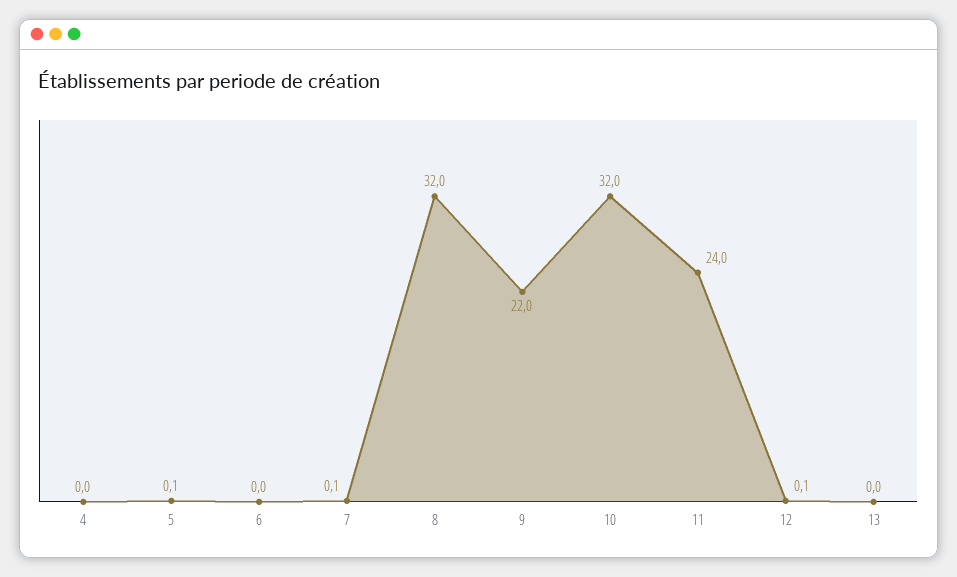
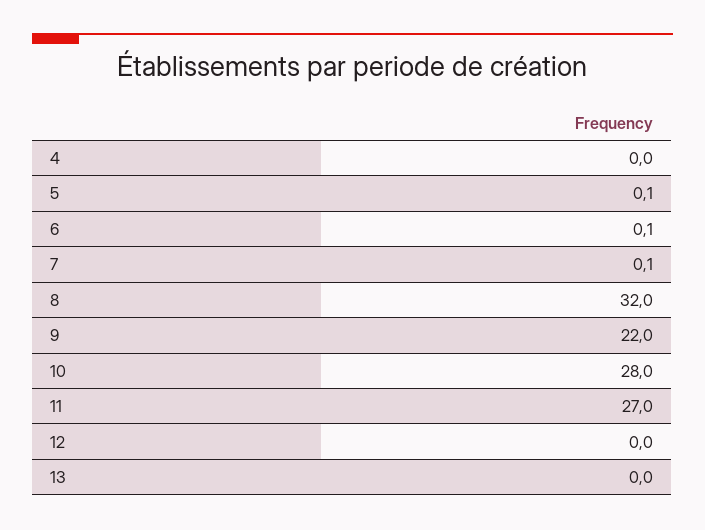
6: 0 -> 0.1
10: 32 -> 28
11: 24 -> 27
12: 0.1 -> 0

